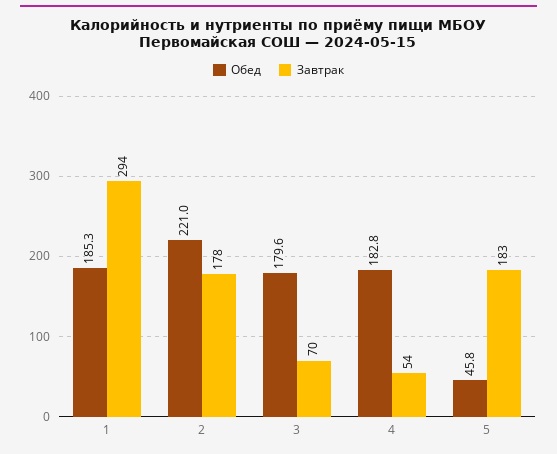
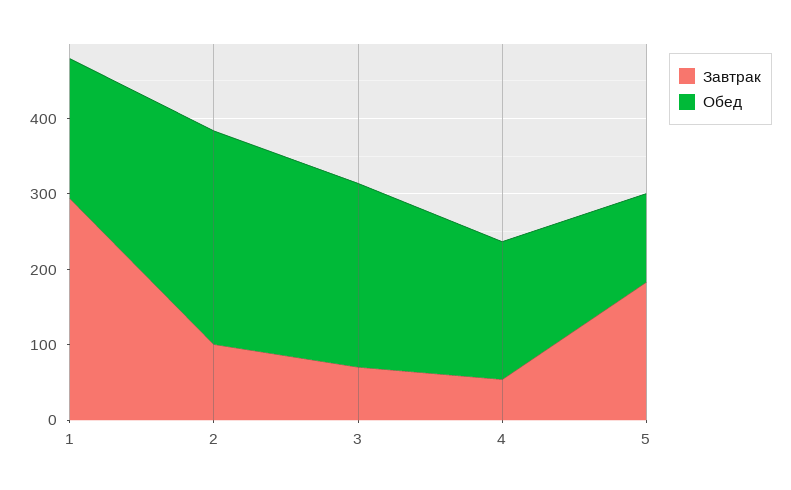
Обед, 2: 221 -> 280
Завтрак, 2: 178 -> 100
Обед, 3: 179.6 -> 240
Обед, 5: 45.8 -> 120

